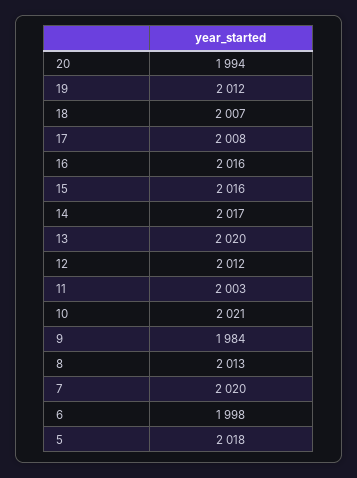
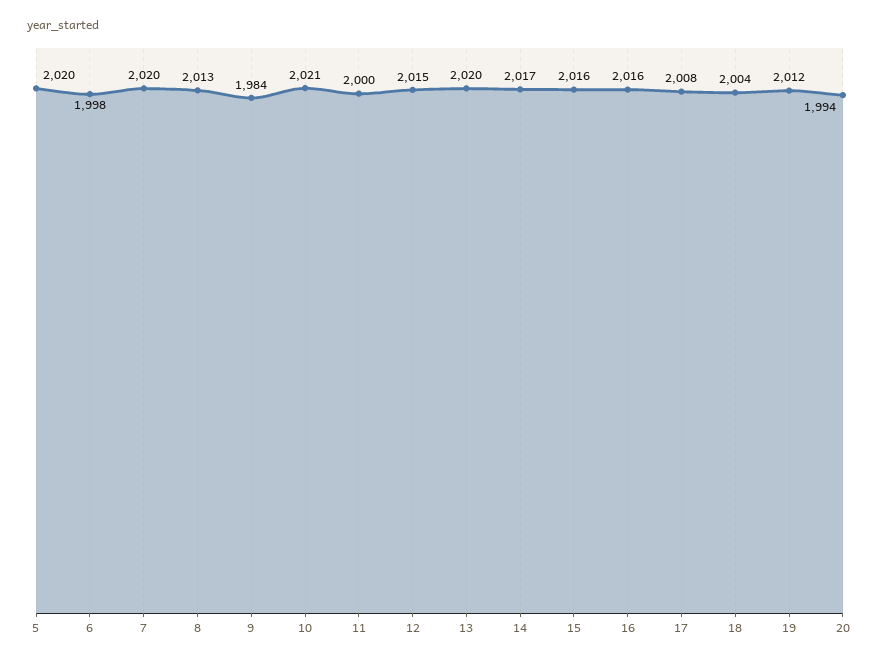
18: 2007 -> 2004
12: 2012 -> 2015
11: 2003 -> 2000
5: 2018 -> 2020

